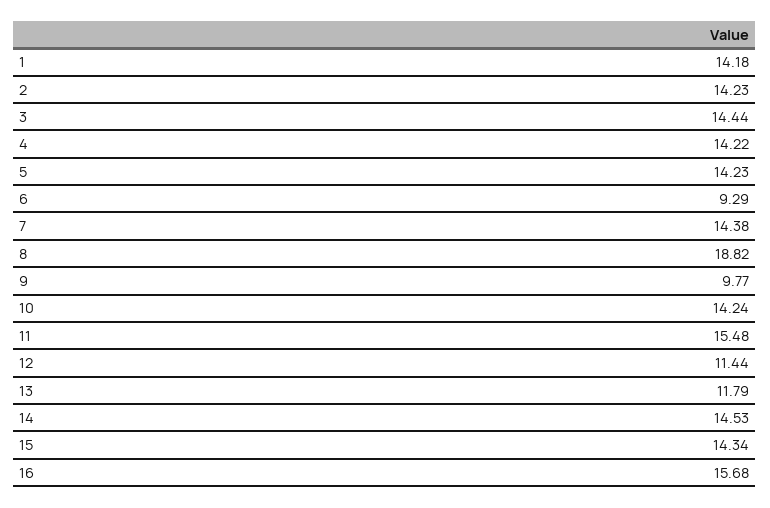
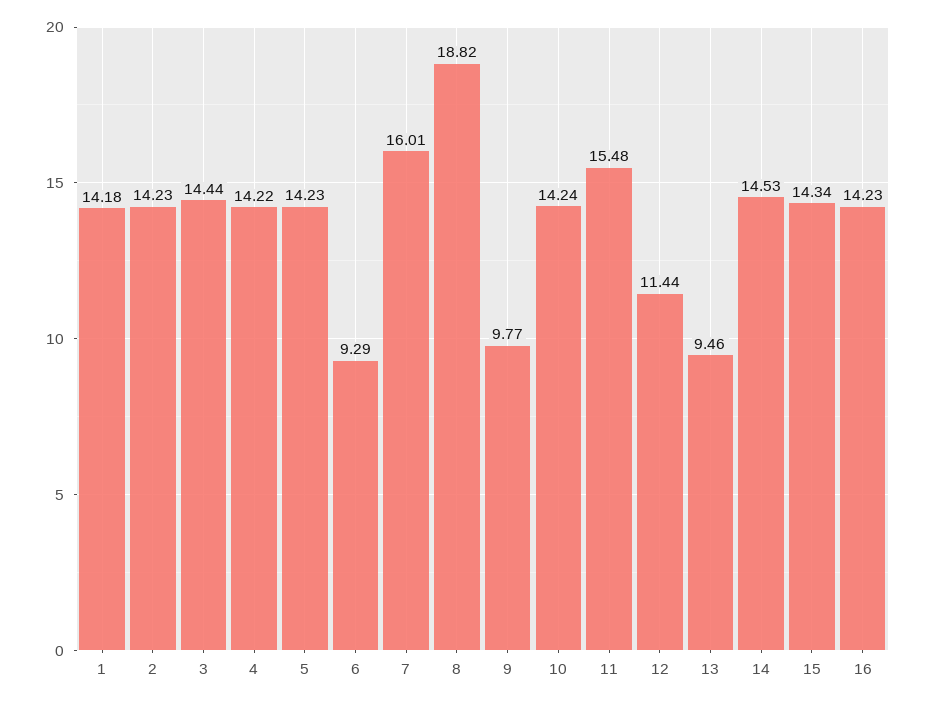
7: 14.38 -> 16.01
13: 11.79 -> 9.46
16: 15.68 -> 14.23

